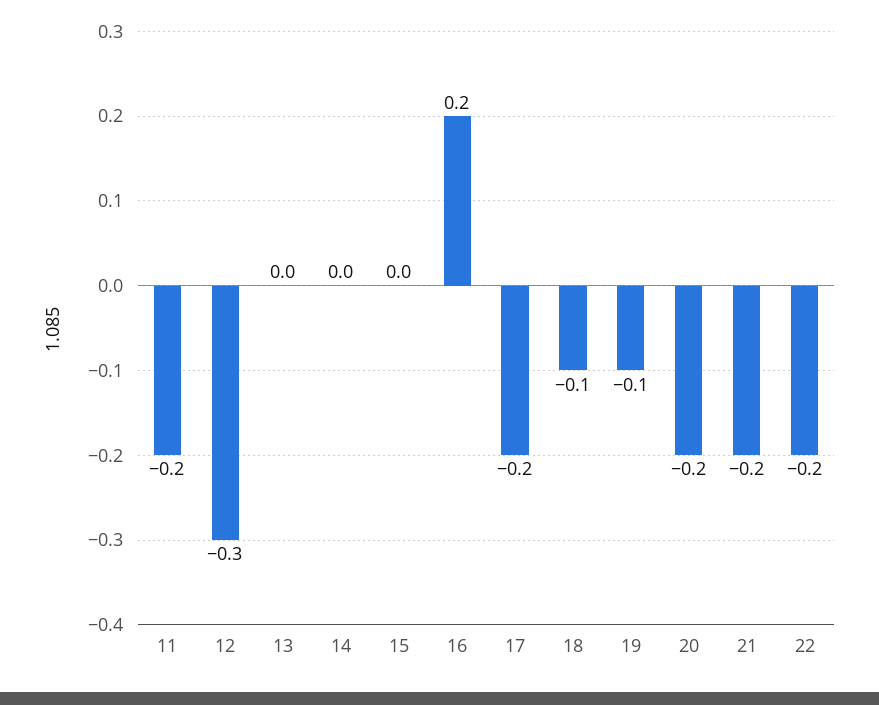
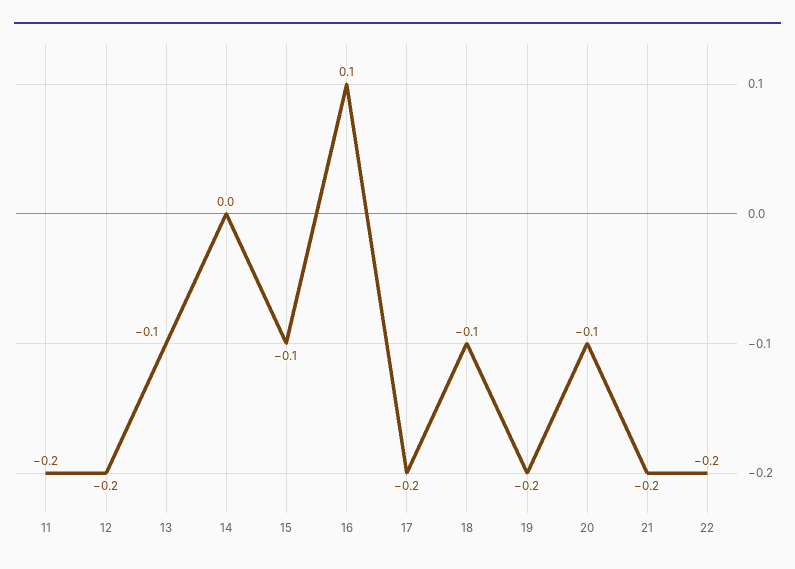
12: -0.3 -> -0.2
13: 0 -> -0.1
15: 0 -> -0.1
16: 0.2 -> 0.1
19: -0.1 -> -0.2
20: -0.2 -> -0.1

